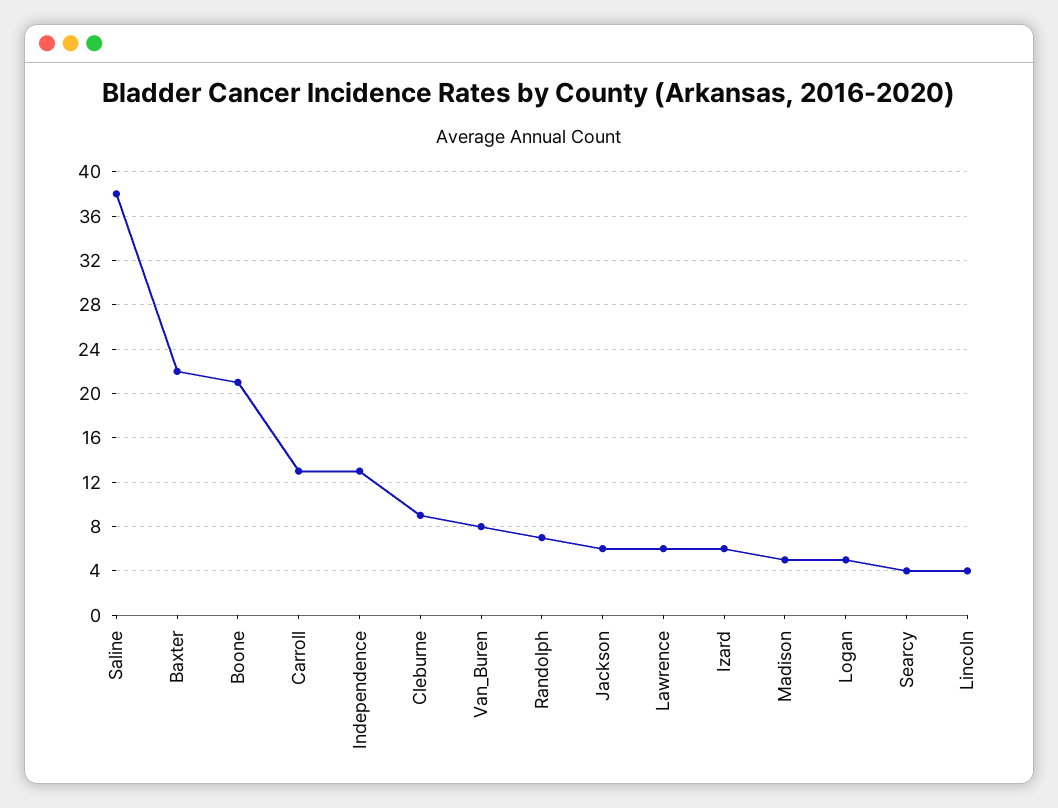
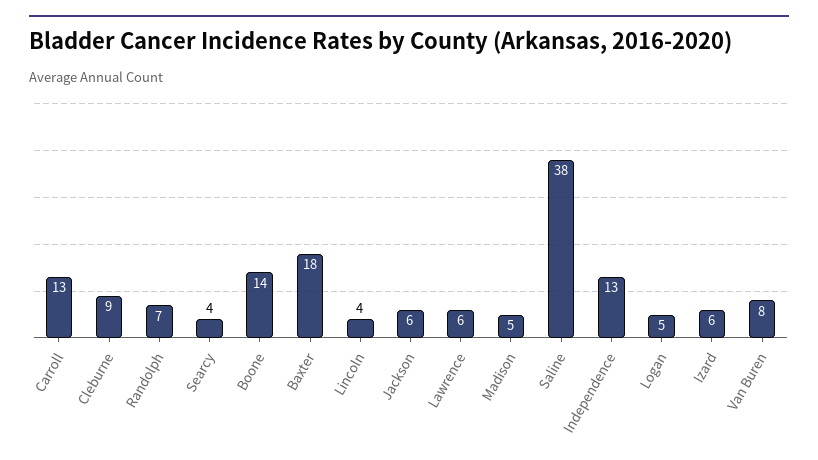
Baxter: 22 -> 18
Boone: 21 -> 14

